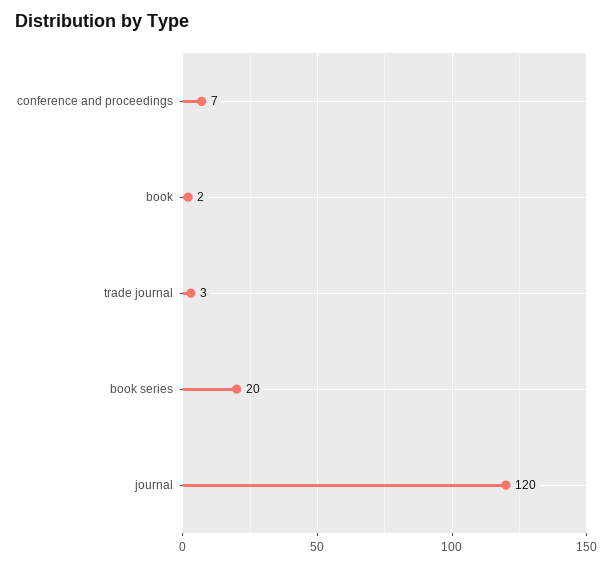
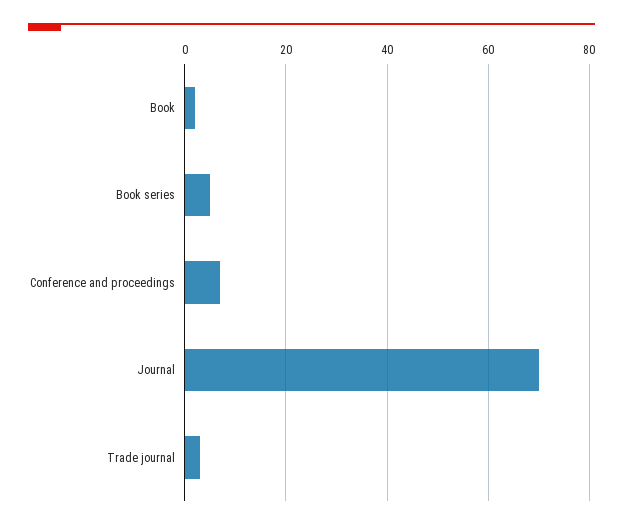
book series: 20 -> 5
journal: 120 -> 70

